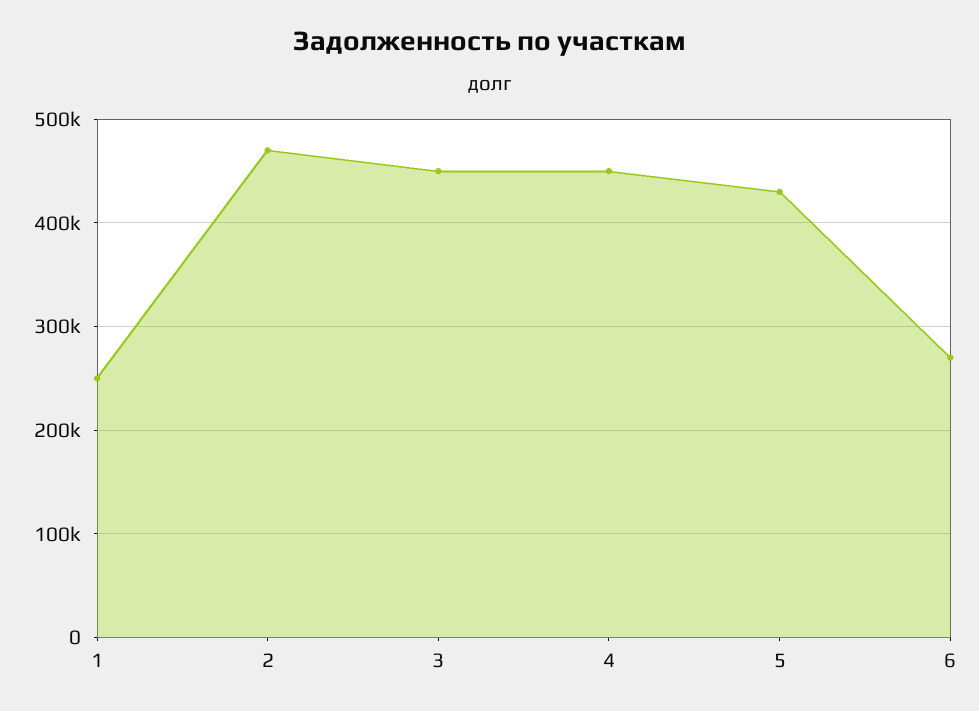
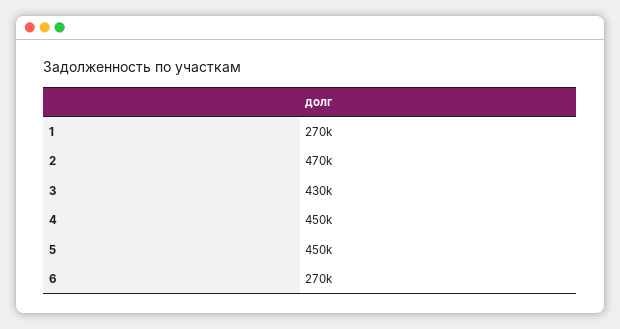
1: 250000 -> 270000
3: 450000 -> 430000
5: 430000 -> 450000

